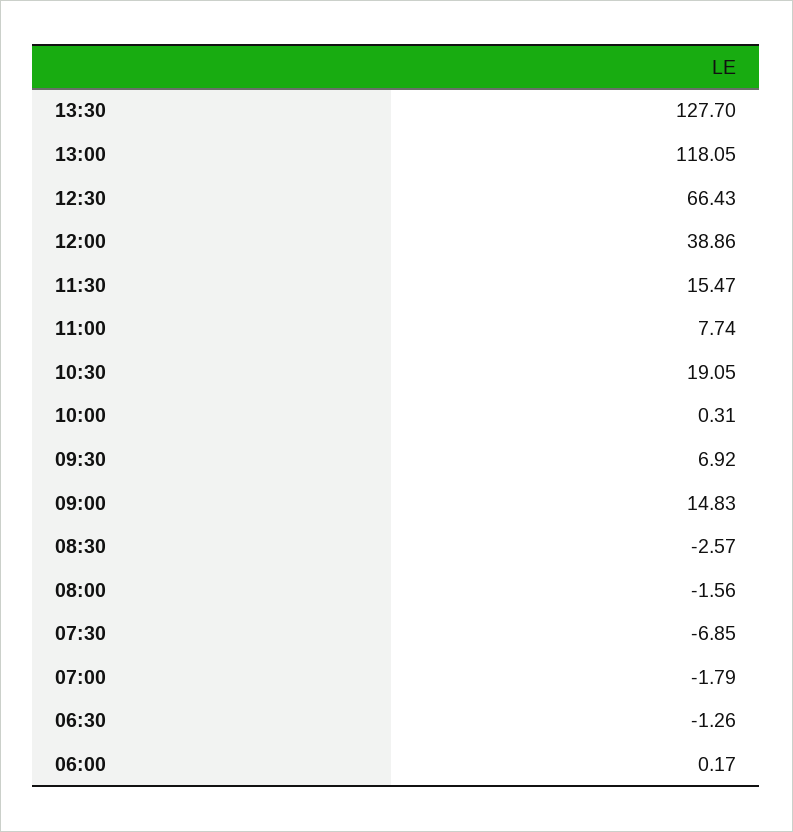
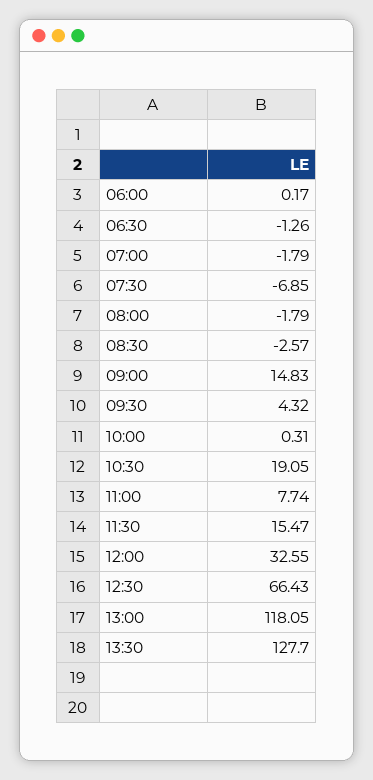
12:00: 38.86 -> 32.55
09:30: 6.92 -> 4.32
08:00: -1.56 -> -1.79

